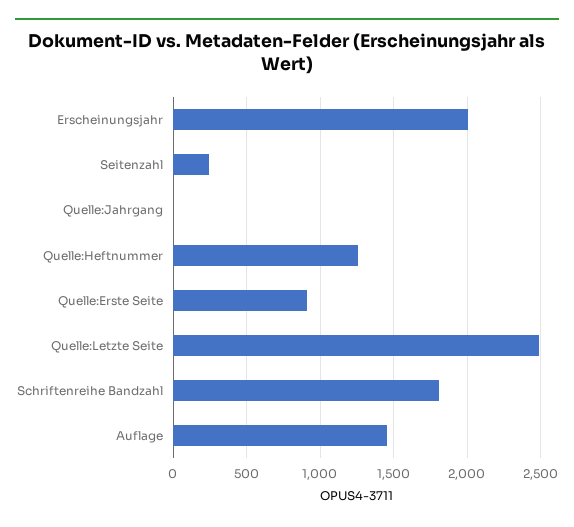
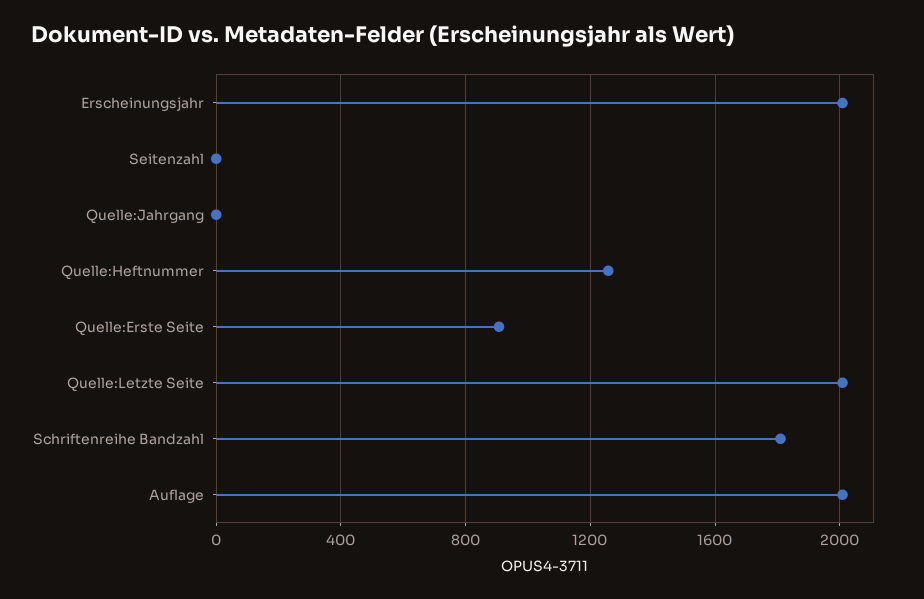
Seitenzahl: 250 -> 0
Quelle:Letzte Seite: 2500 -> 2000
Auflage: 1450 -> 2000

